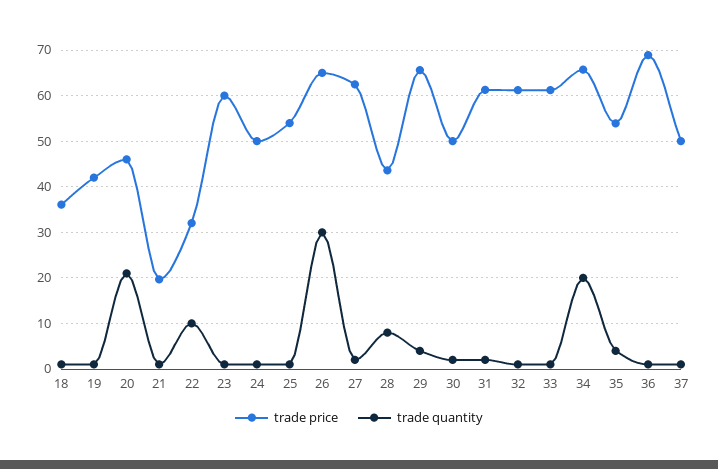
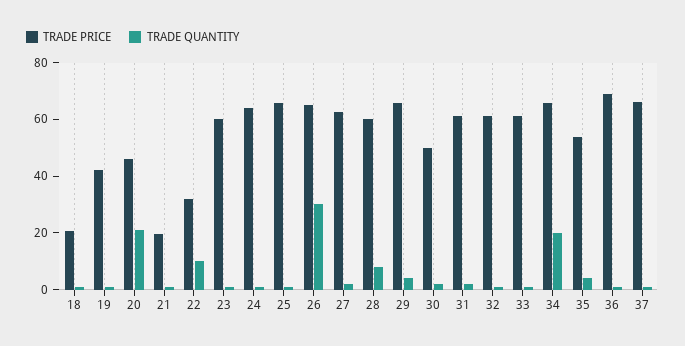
trade price, 18: 36 -> 20
trade price, 24: 50 -> 65
trade price, 25: 54 -> 65
trade price, 28: 44 -> 60
trade price, 37: 50 -> 65

